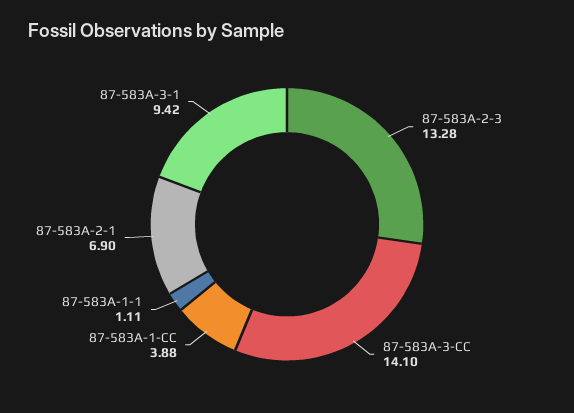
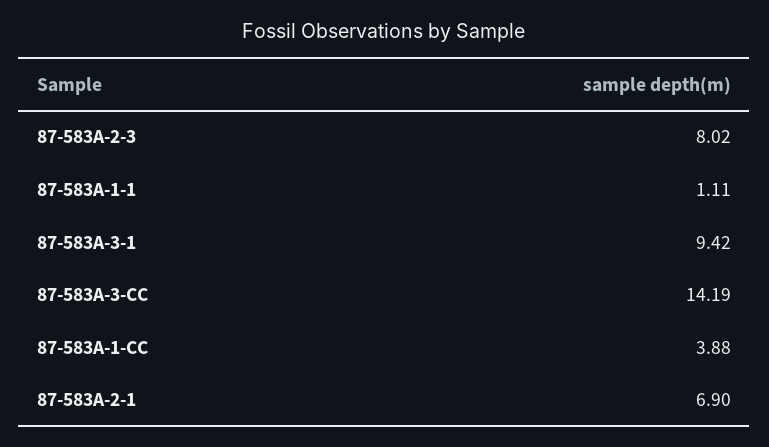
87-583A-2-3: 13.28 -> 8.02
87-583A-3-CC: 14.1 -> 14.19

